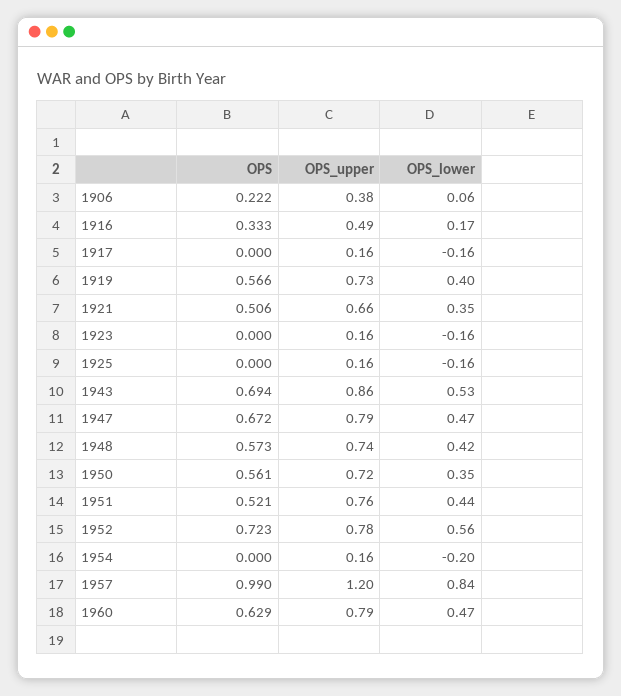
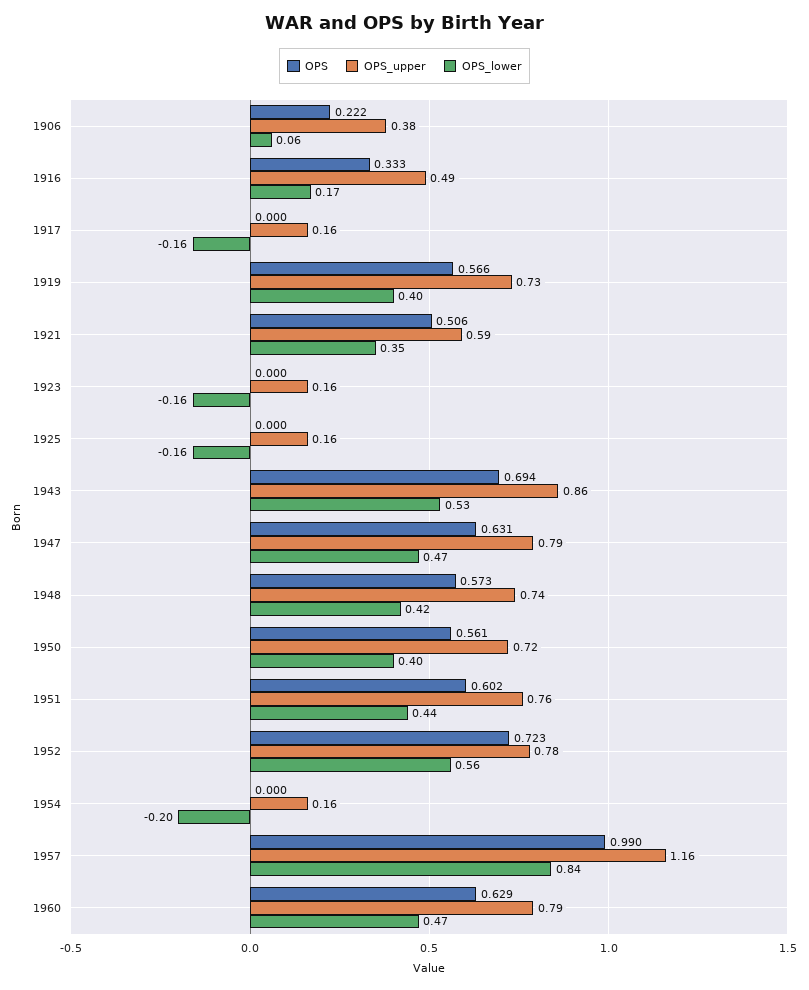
OPS_upper, 1921: 0.66 -> 0.59
OPS, 1947: 0.672 -> 0.631
OPS_lower, 1950: 0.35 -> 0.4
OPS, 1951: 0.521 -> 0.602
OPS_upper, 1957: 1.2 -> 1.16

